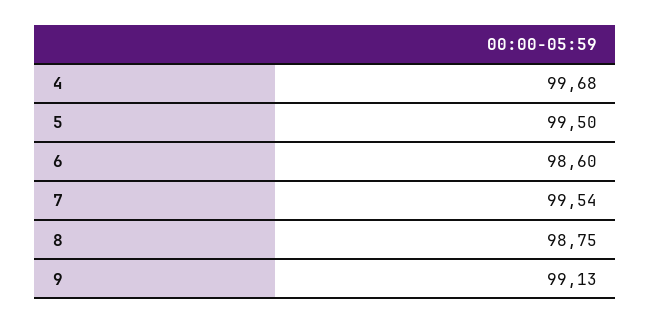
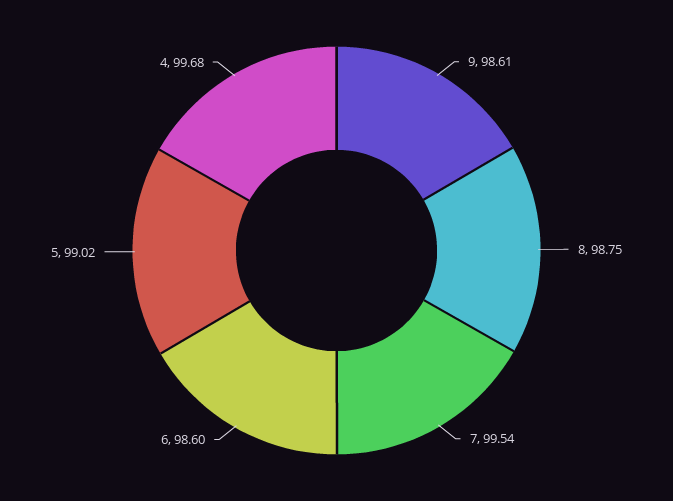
5: 99.5 -> 99.02
9: 99.13 -> 98.61

